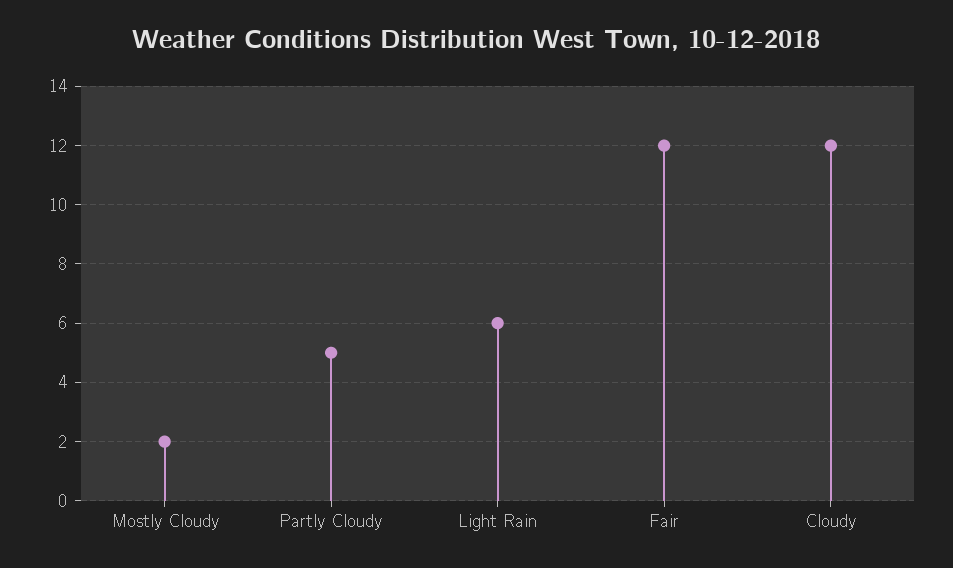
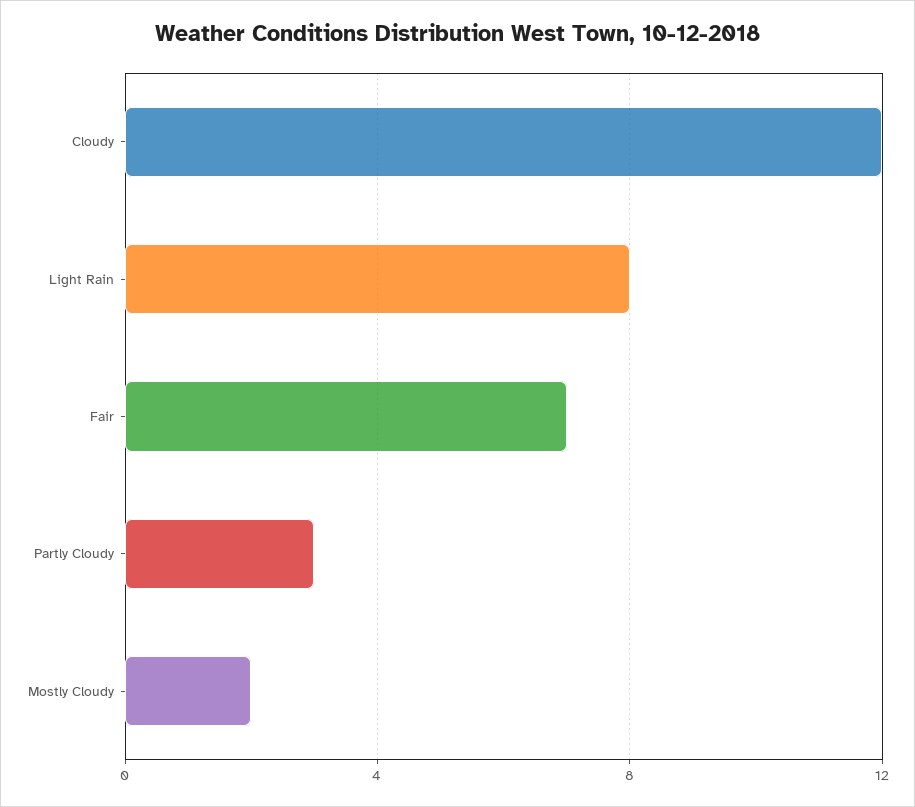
Partly Cloudy: 5 -> 3
Light Rain: 6 -> 8
Fair: 12 -> 7

